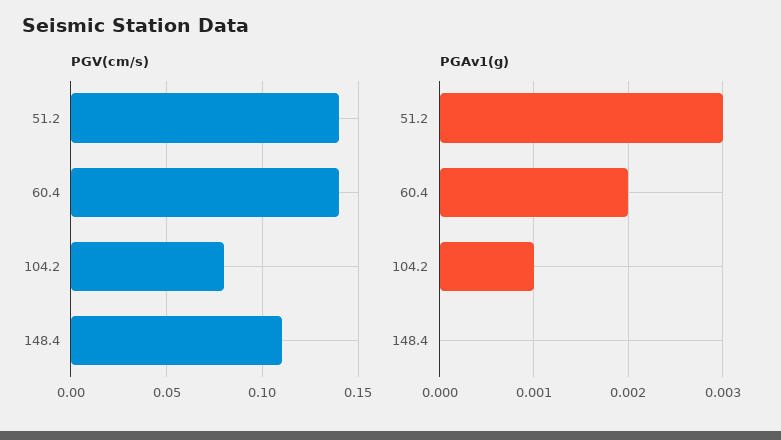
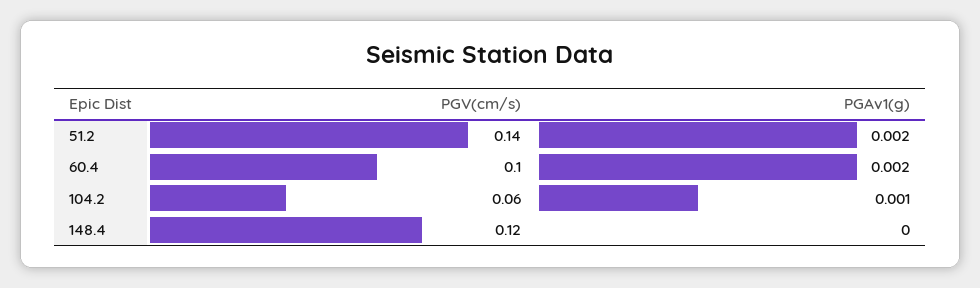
PGV(cm/s), 60.4: 0.14 -> 0.1
PGV(cm/s), 104.2: 0.08 -> 0.06
PGV(cm/s), 148.4: 0.11 -> 0.12
PGAv1(g), 51.2: 0.003 -> 0.002

